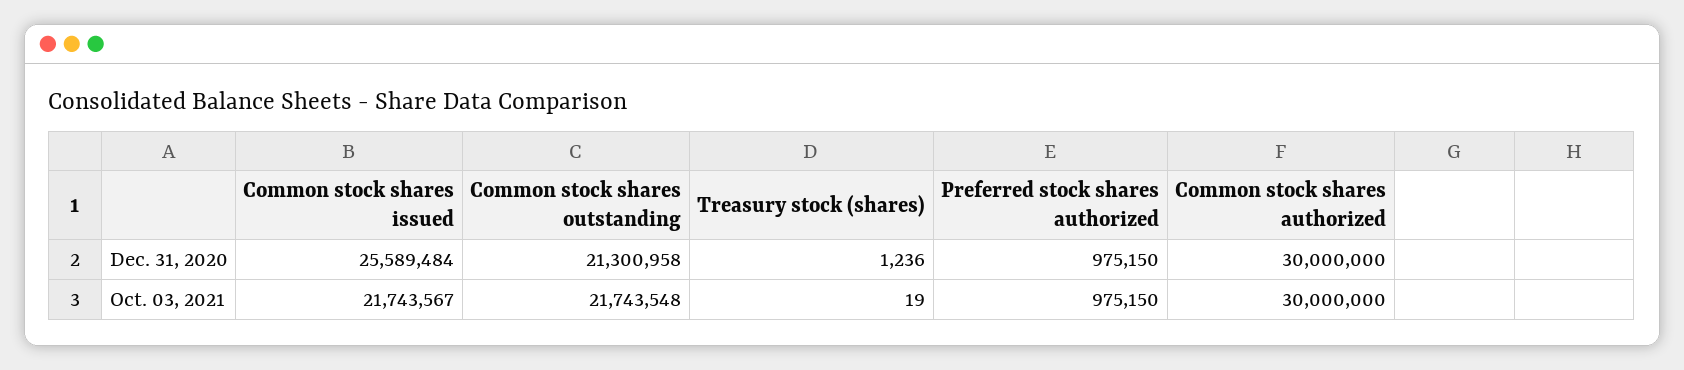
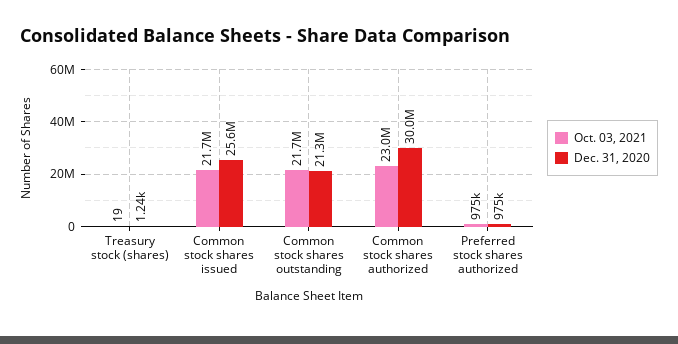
Oct. 03, 2021, Common stock shares authorized: 30000000 -> 23000000

